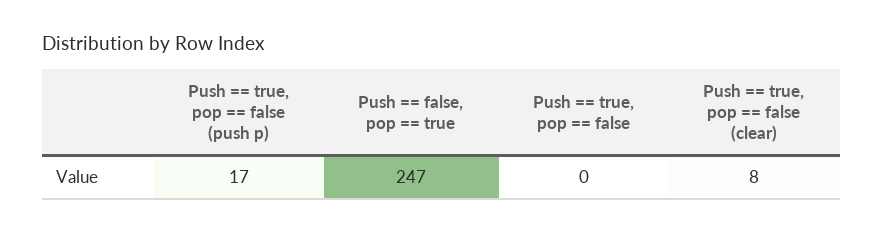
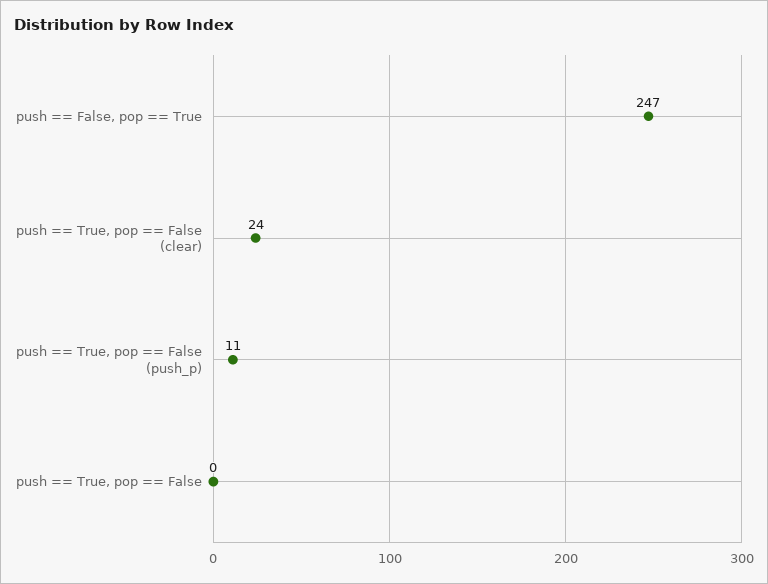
Push == true, pop == false (push p): 17 -> 11
Push == true, pop == false (clear): 8 -> 24

